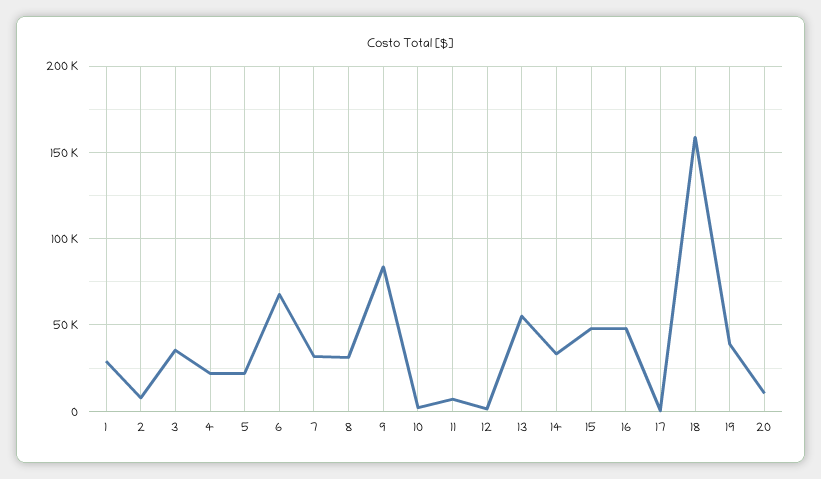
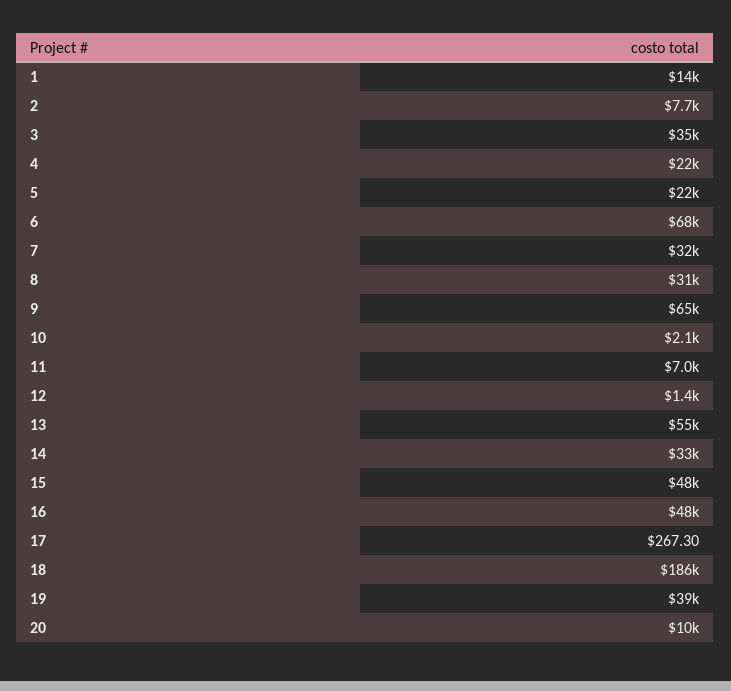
1: 30000 -> 14000
9: 85000 -> 65000
18: 160000 -> 186000

